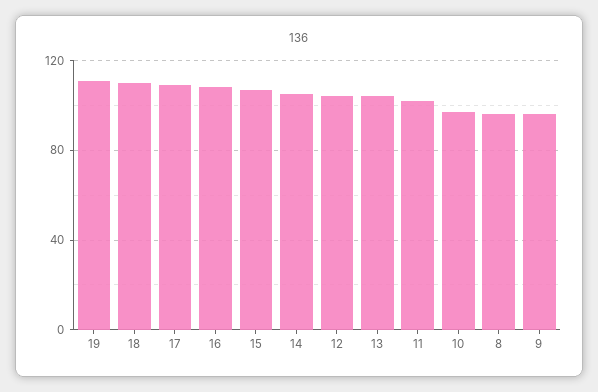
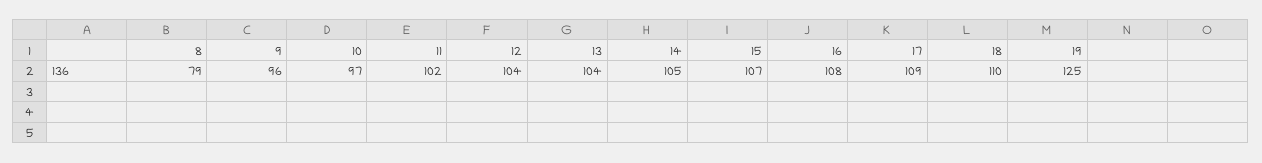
19: 110 -> 125
8: 95 -> 79

